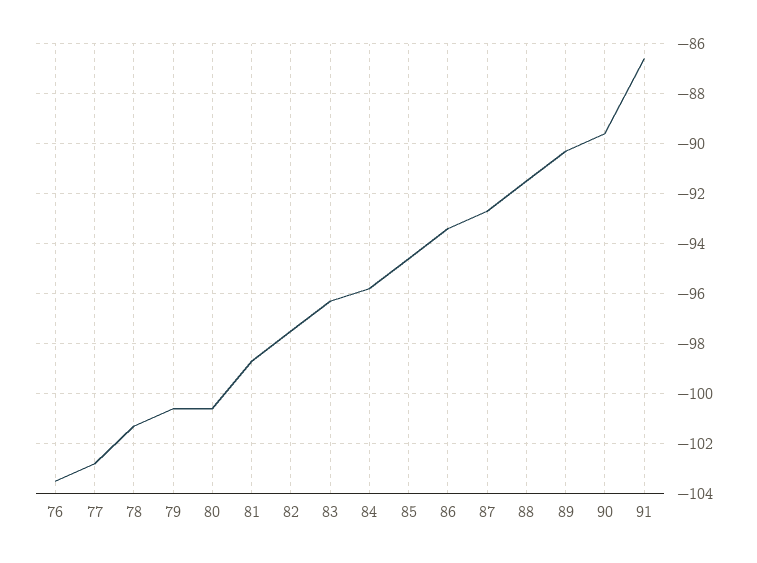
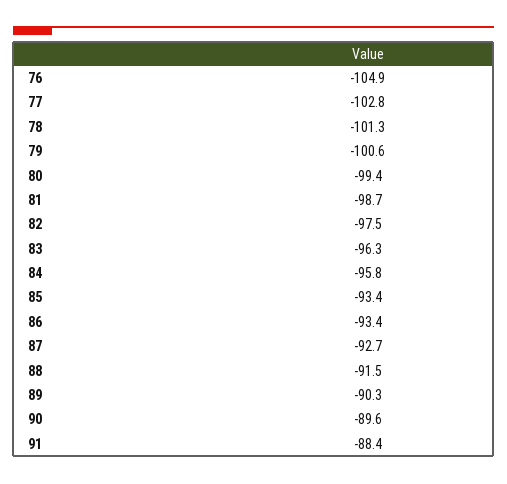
76: -103.5 -> -104.9
80: -100.5 -> -99.4
85: -94.5 -> -93.4
91: -86.5 -> -88.4

